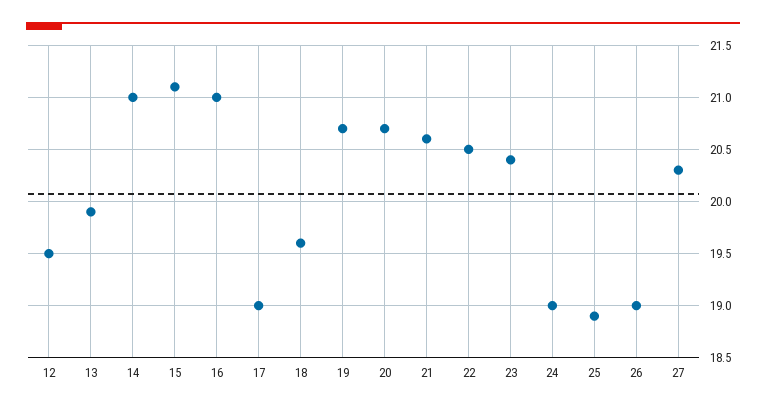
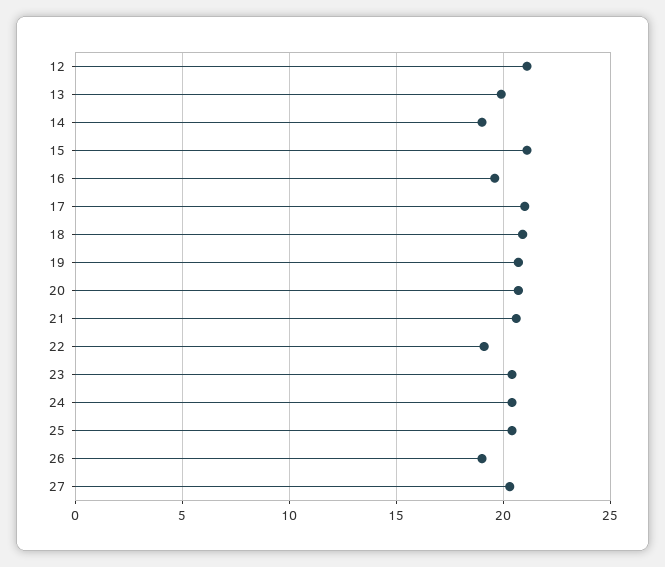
12: 19.5 -> 21
14: 21 -> 19
16: 21 -> 19.5
17: 19 -> 21
18: 19.6 -> 21
22: 20.5 -> 19
24: 19 -> 20.5
25: 18.9 -> 20.5

